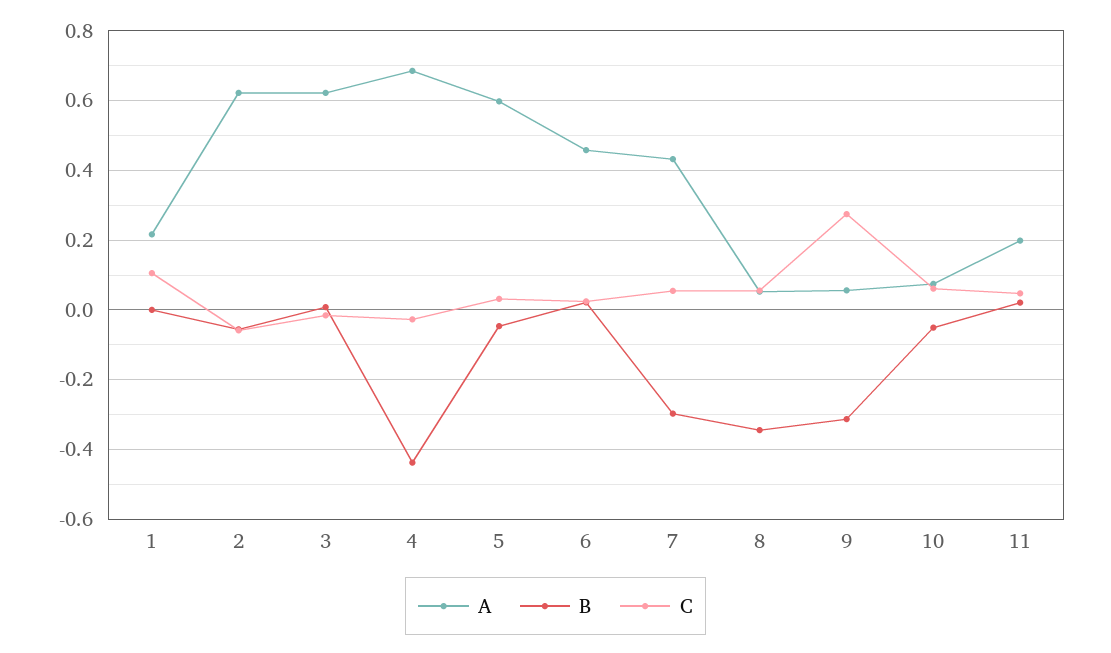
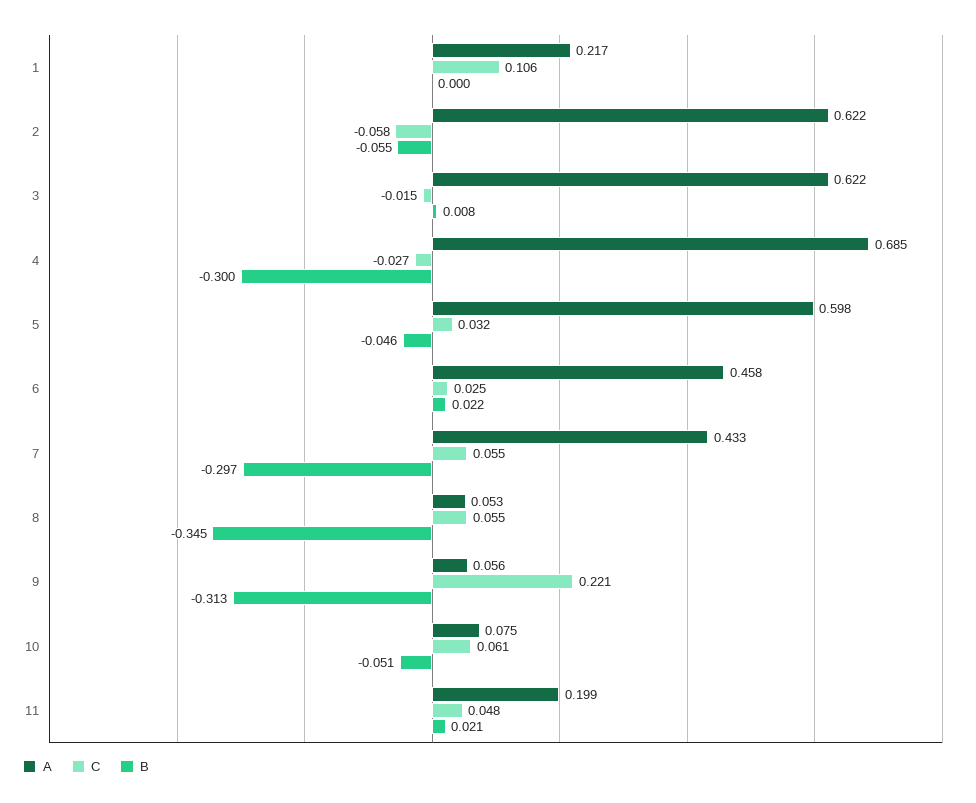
B, 4: -0.44 -> -0.3
C, 9: 0.28 -> 0.221

